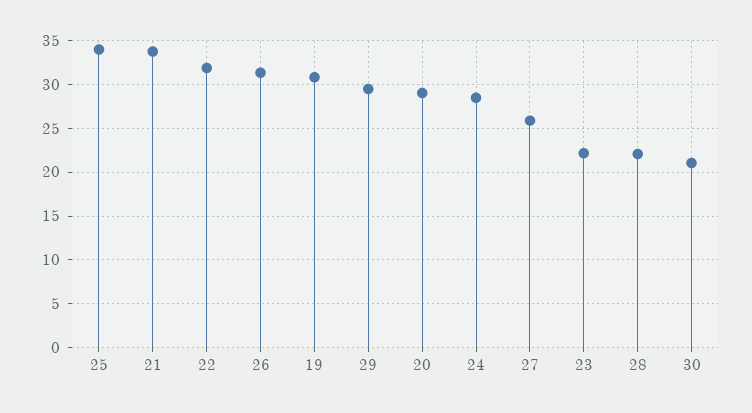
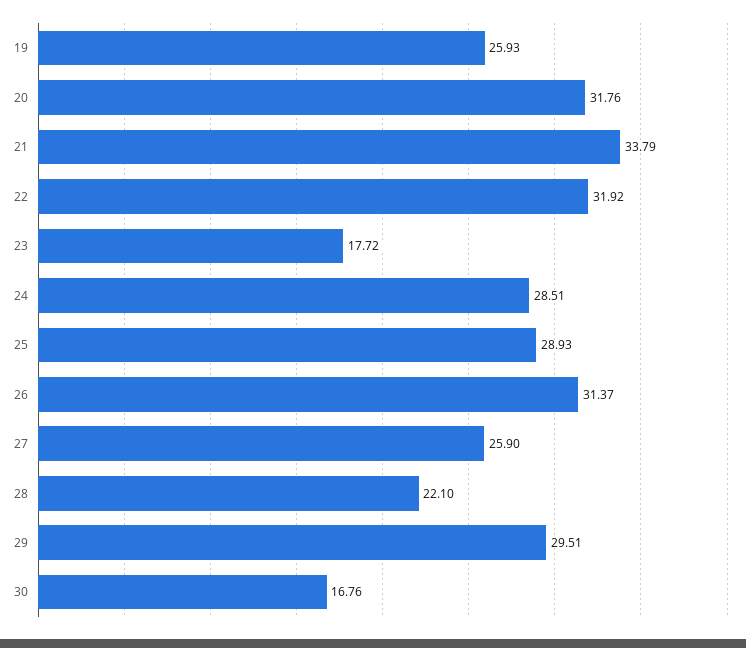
25: 34 -> 28.93
19: 31 -> 25.93
20: 29 -> 31.76
23: 22 -> 17.72
30: 21 -> 16.76

